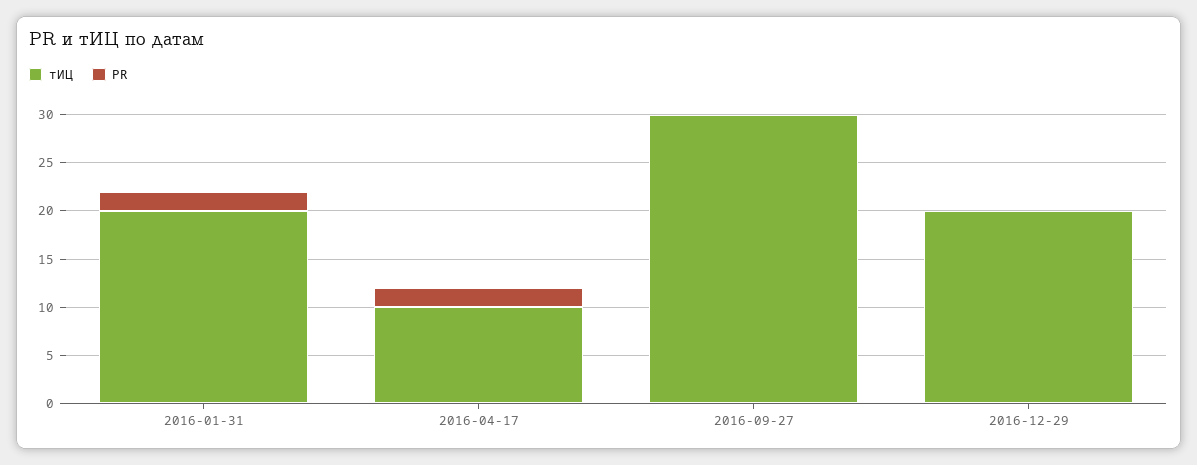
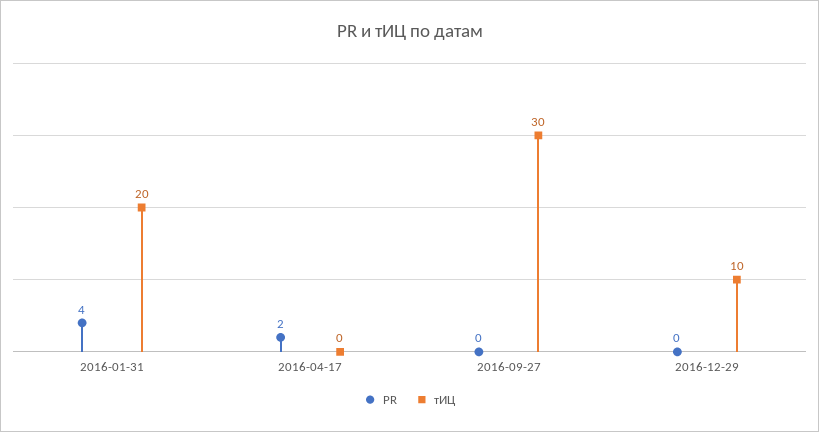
PR, 2016-01-31: 2 -> 4
тИЦ, 2016-04-17: 10 -> 0
тИЦ, 2016-12-29: 20 -> 10

